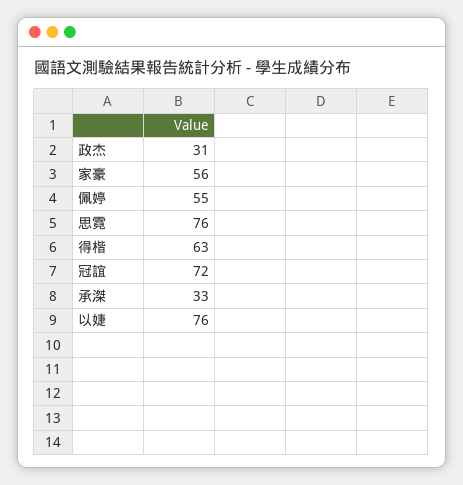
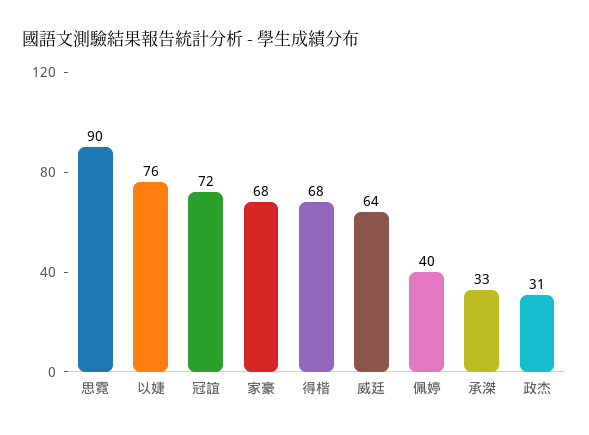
家豪: 56 -> 68
佩婷: 55 -> 40
思霓: 76 -> 90
得楷: 63 -> 68
威廷: none -> 64

